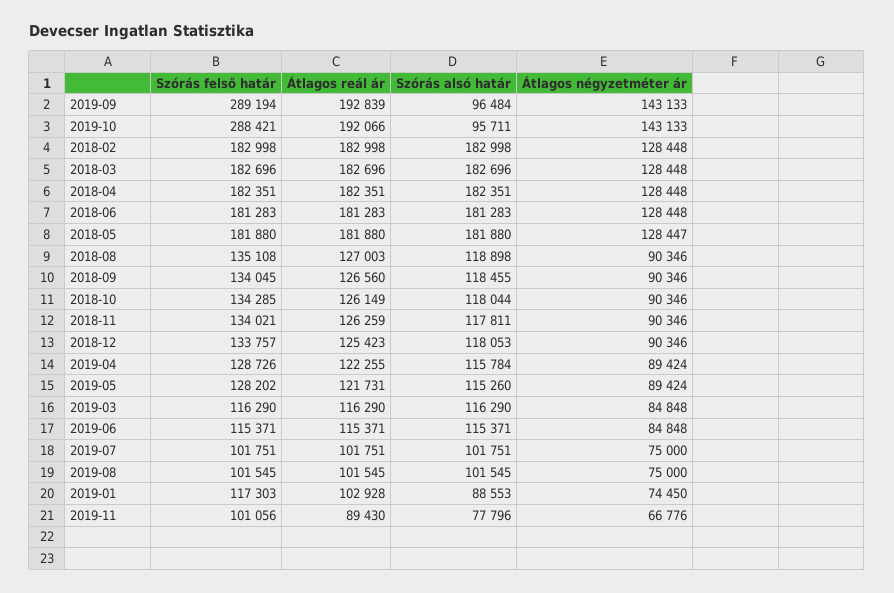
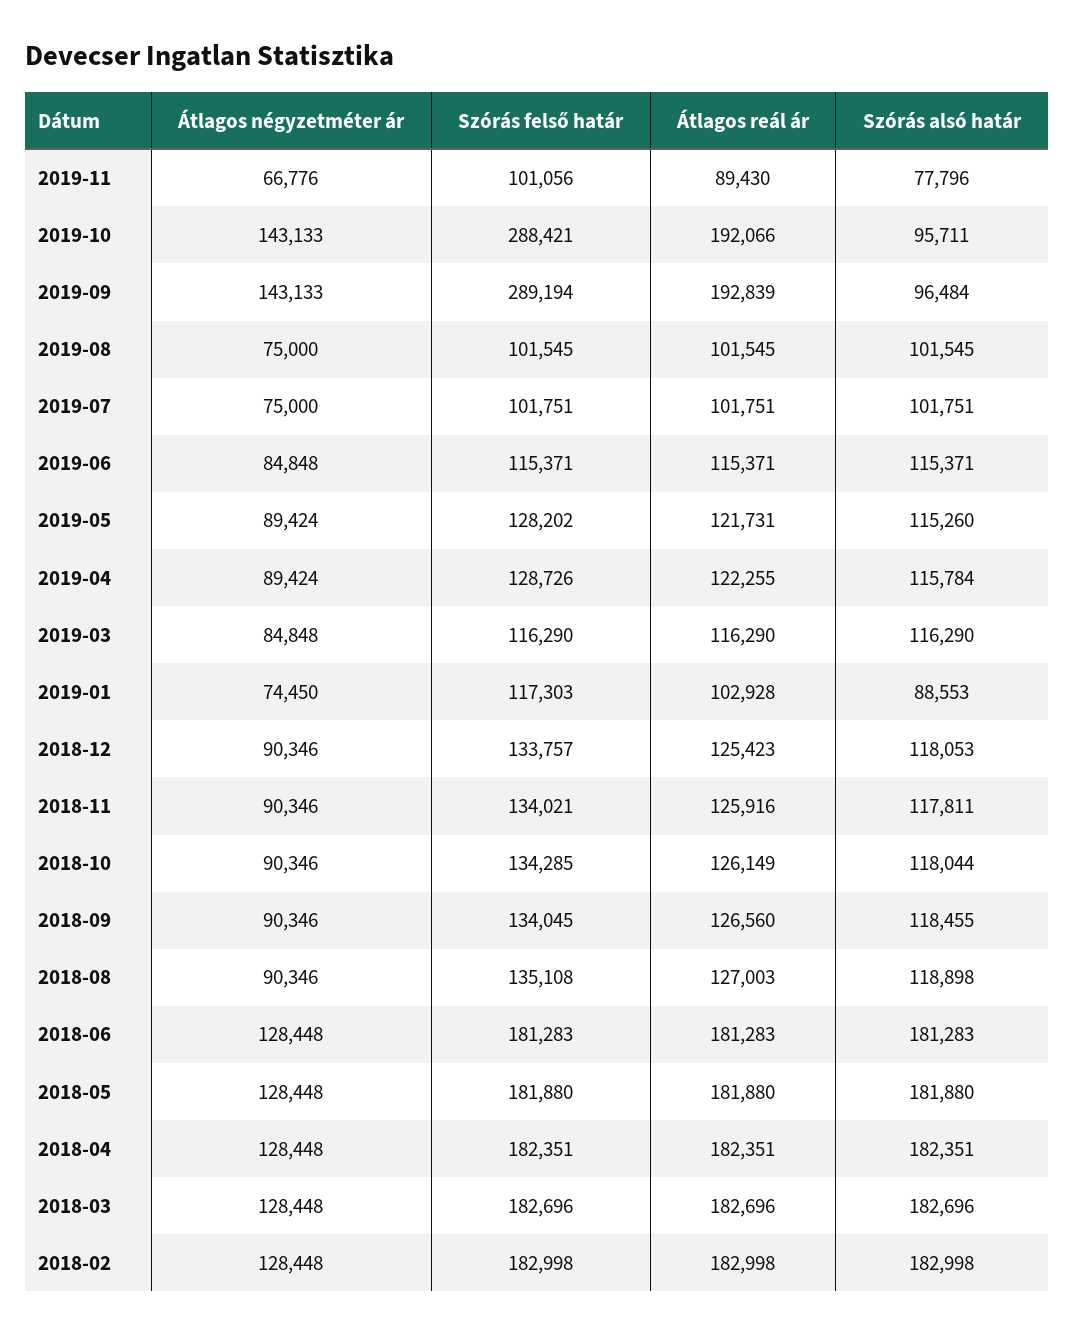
Átlagos négyzetméter ár, 2018-05: 128447 -> 128448
Átlagos reál ár, 2018-11: 126259 -> 125916

